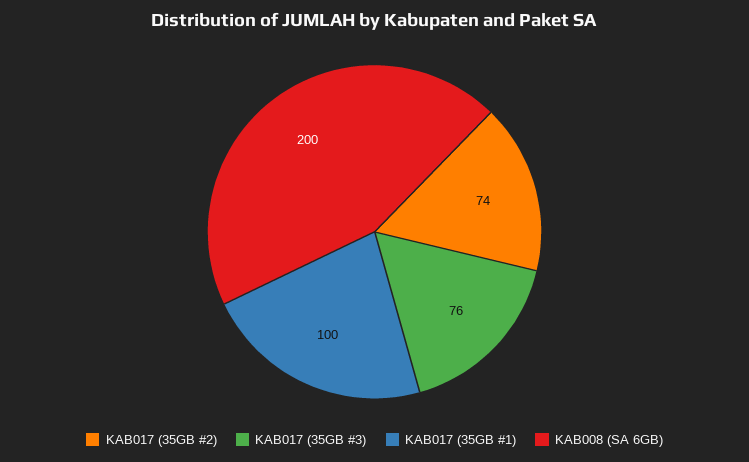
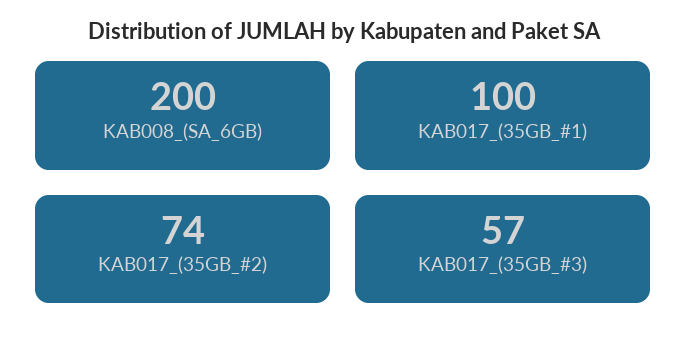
KAB017 (35GB #3): 76 -> 57

